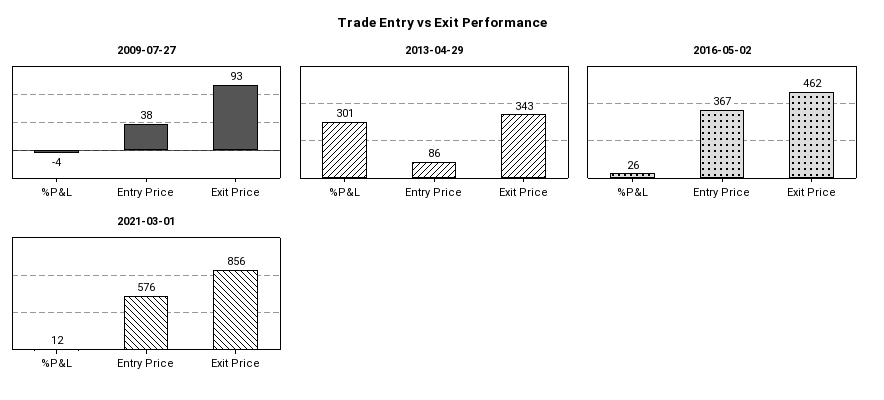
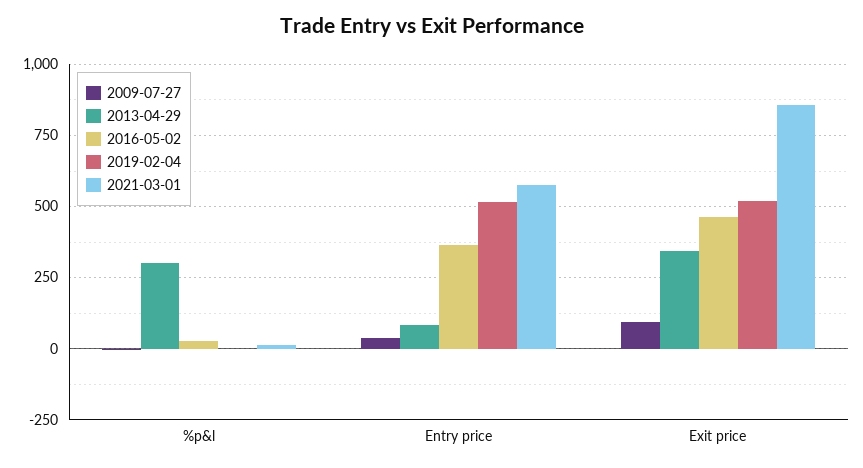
2019-02-04, %P&L: none -> 0
2019-02-04, Entry Price: none -> 525
2019-02-04, Exit Price: none -> 525

